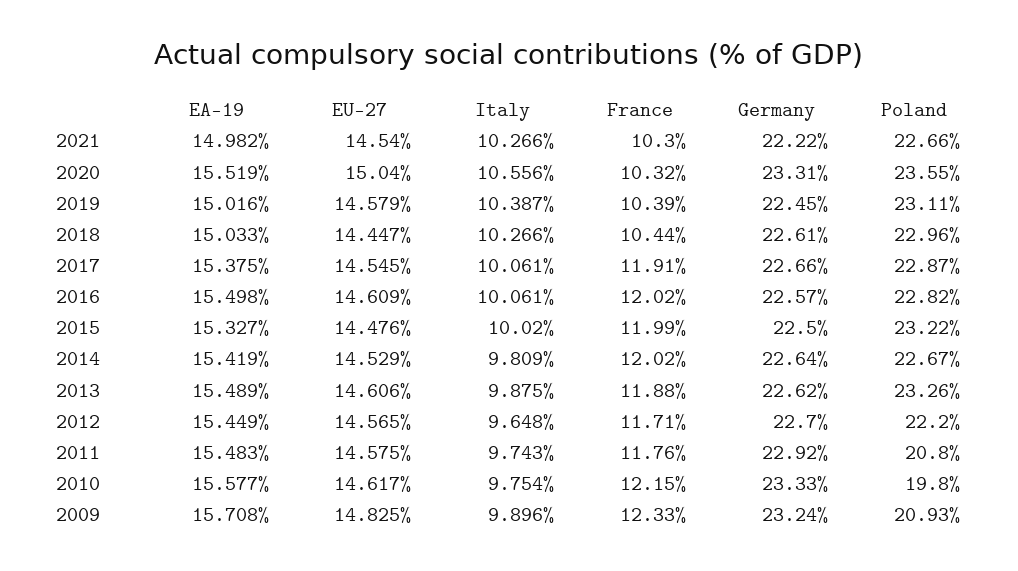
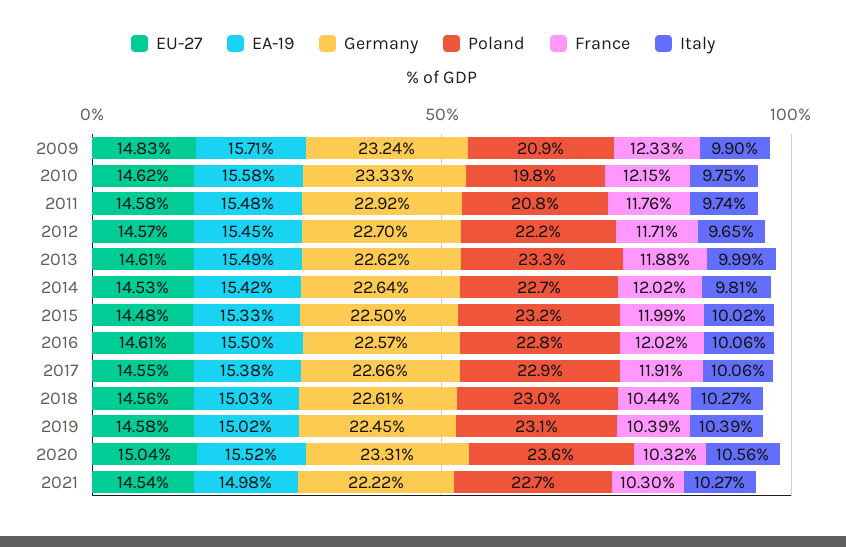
EU-27, 2018: 14.447 -> 14.56
Italy, 2013: 9.875 -> 9.99

